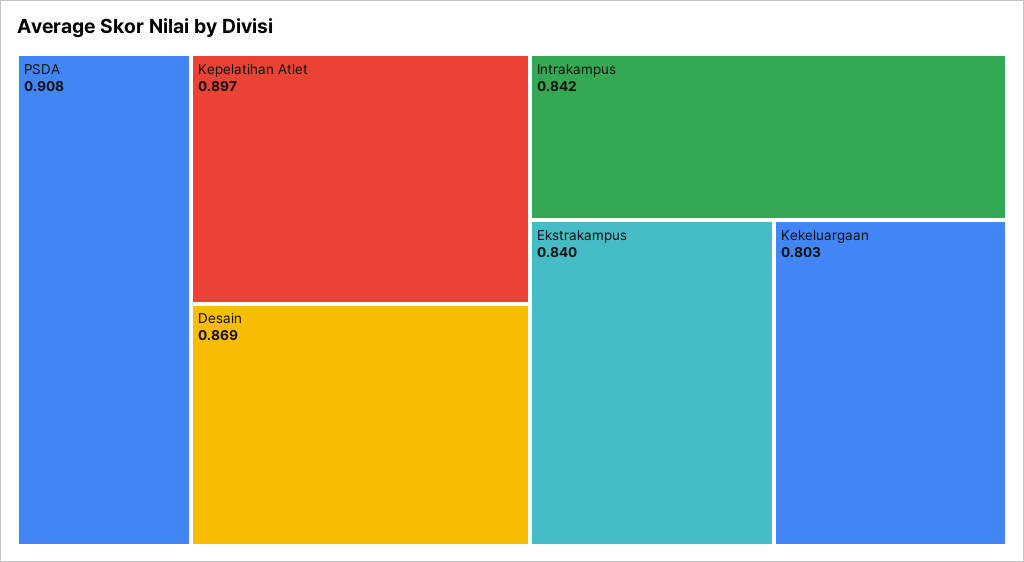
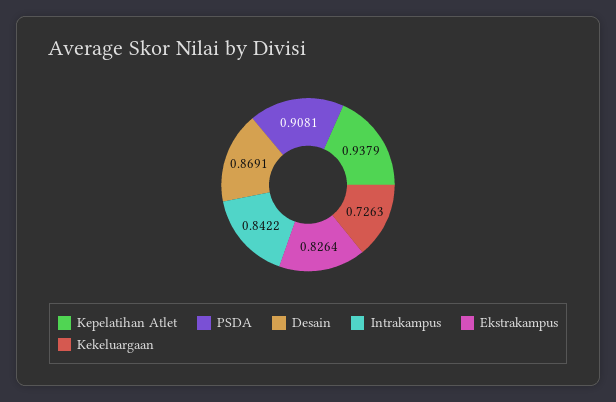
Kepelatihan Atlet: 0.897 -> 0.9379
Ekstrakampus: 0.84 -> 0.8264
Kekeluargaan: 0.803 -> 0.7263

